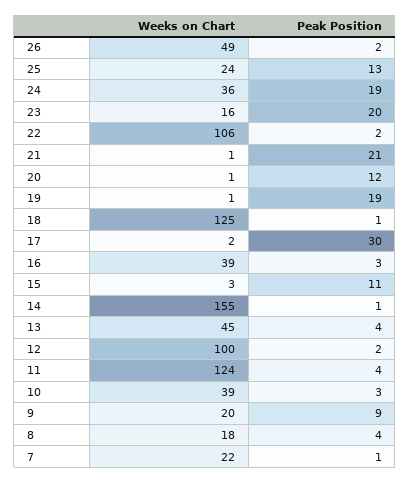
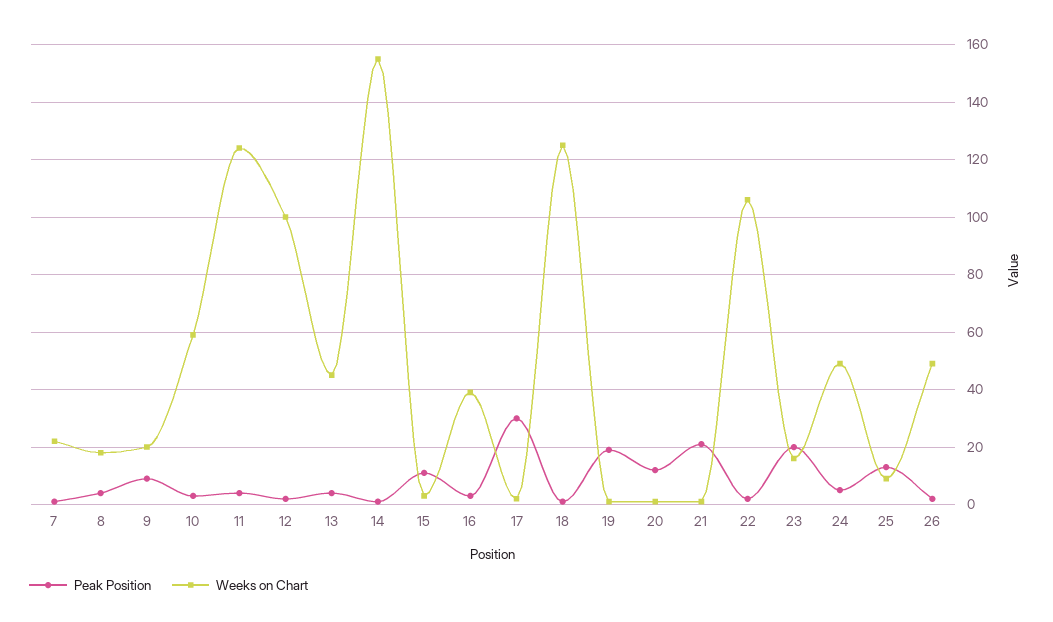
Weeks on Chart, 25: 24 -> 10
Weeks on Chart, 24: 36 -> 50
Peak Position, 24: 19 -> 5
Weeks on Chart, 10: 39 -> 60

